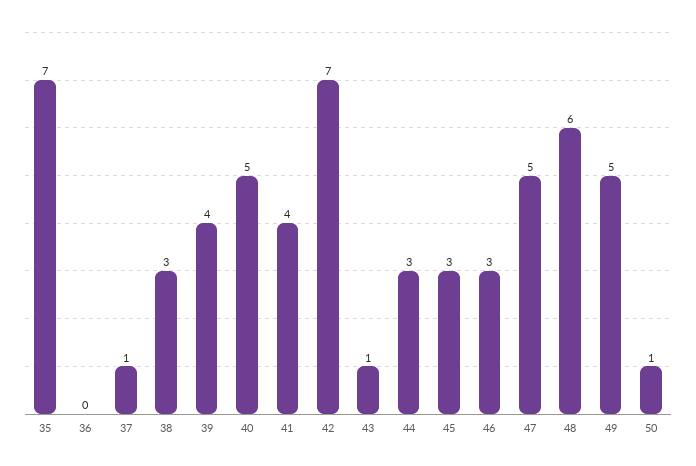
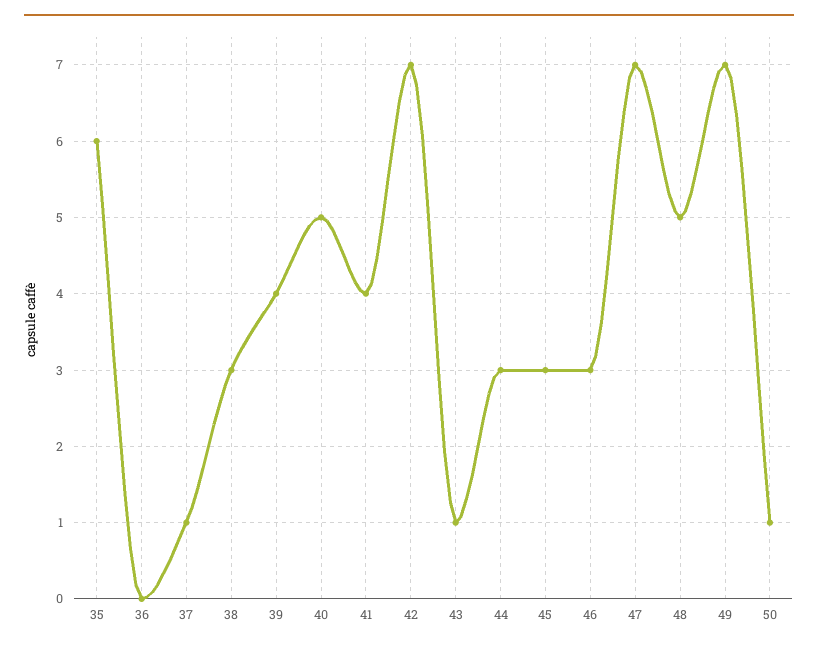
35: 7 -> 6
47: 5 -> 7
48: 6 -> 5
49: 5 -> 7

